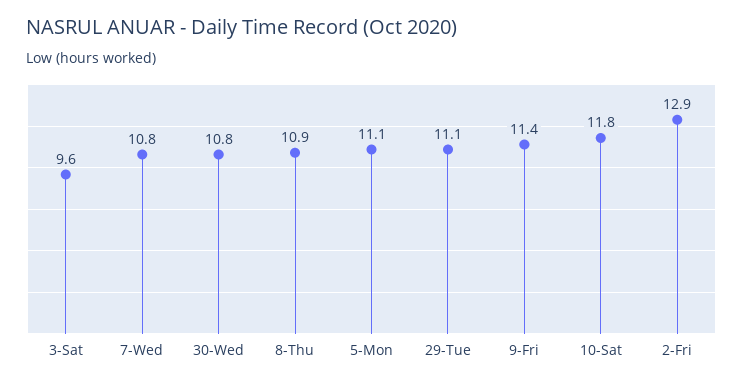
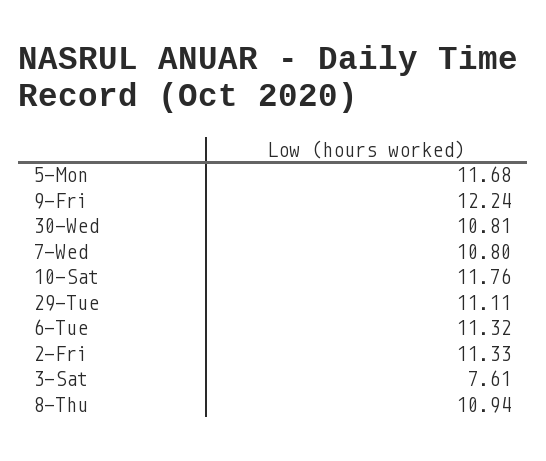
3-Sat: 9.6 -> 7.61
5-Mon: 11.1 -> 11.68
9-Fri: 11.4 -> 12.24
2-Fri: 12.9 -> 11.33
6-Tue: none -> 11.32

